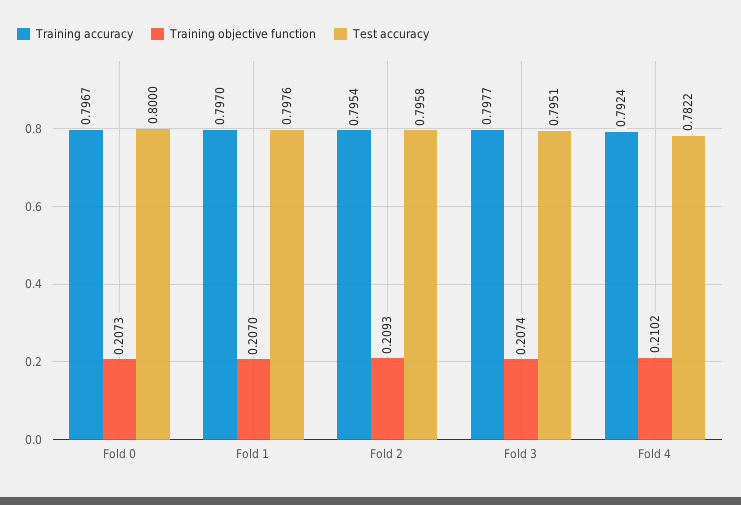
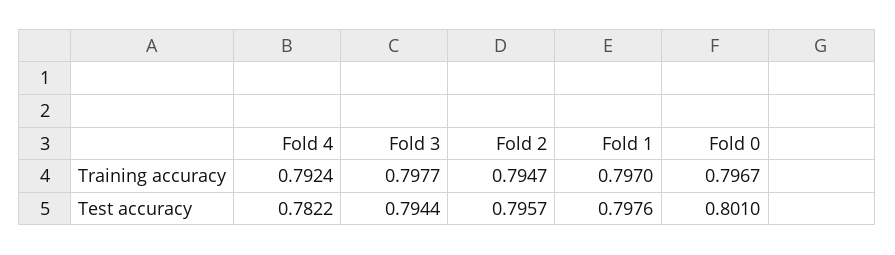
Training objective function, Fold 0: 0.2073 -> none
Test accuracy, Fold 0: 0.8 -> 0.801
Training objective function, Fold 1: 0.207 -> none
Training accuracy, Fold 2: 0.7954 -> 0.7947
Training objective function, Fold 2: 0.2093 -> none
Test accuracy, Fold 2: 0.7958 -> 0.7957
Training objective function, Fold 3: 0.2074 -> none
Test accuracy, Fold 3: 0.7951 -> 0.7944
Training objective function, Fold 4: 0.2102 -> none

